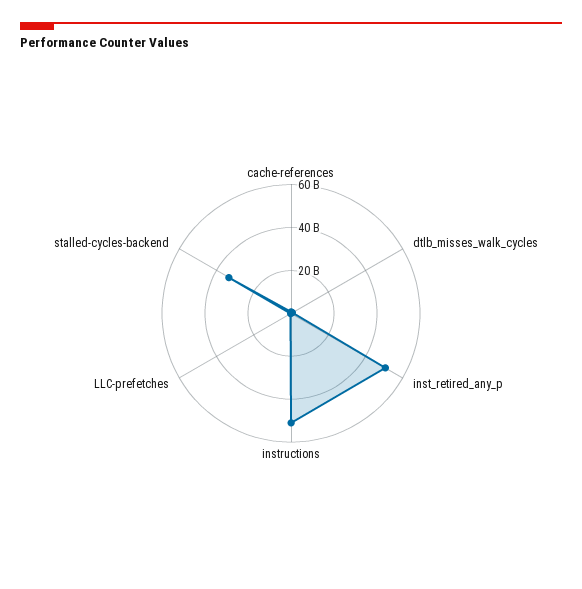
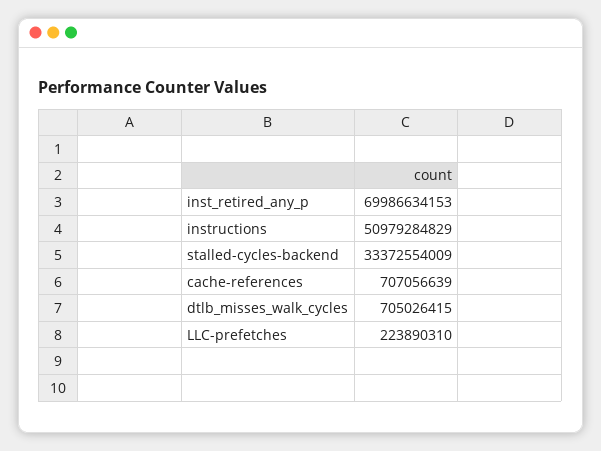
inst_retired_any_p: 50000000000 -> 69986634153

